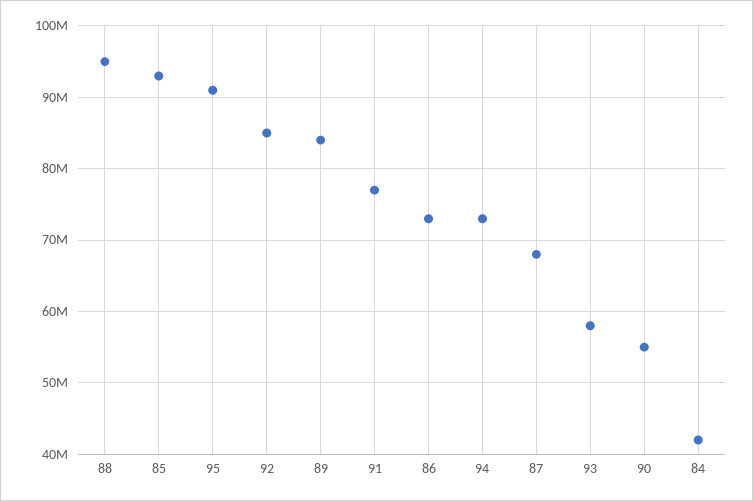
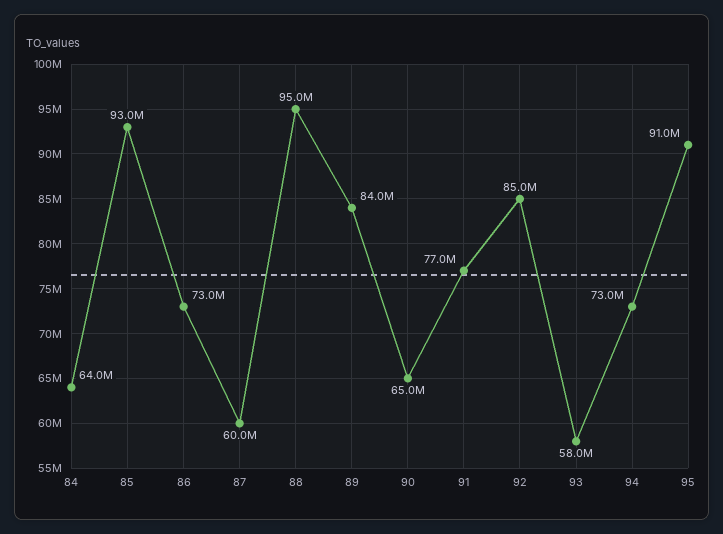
87: 68000000 -> 60000000
90: 55000000 -> 65000000
84: 42000000 -> 64000000

